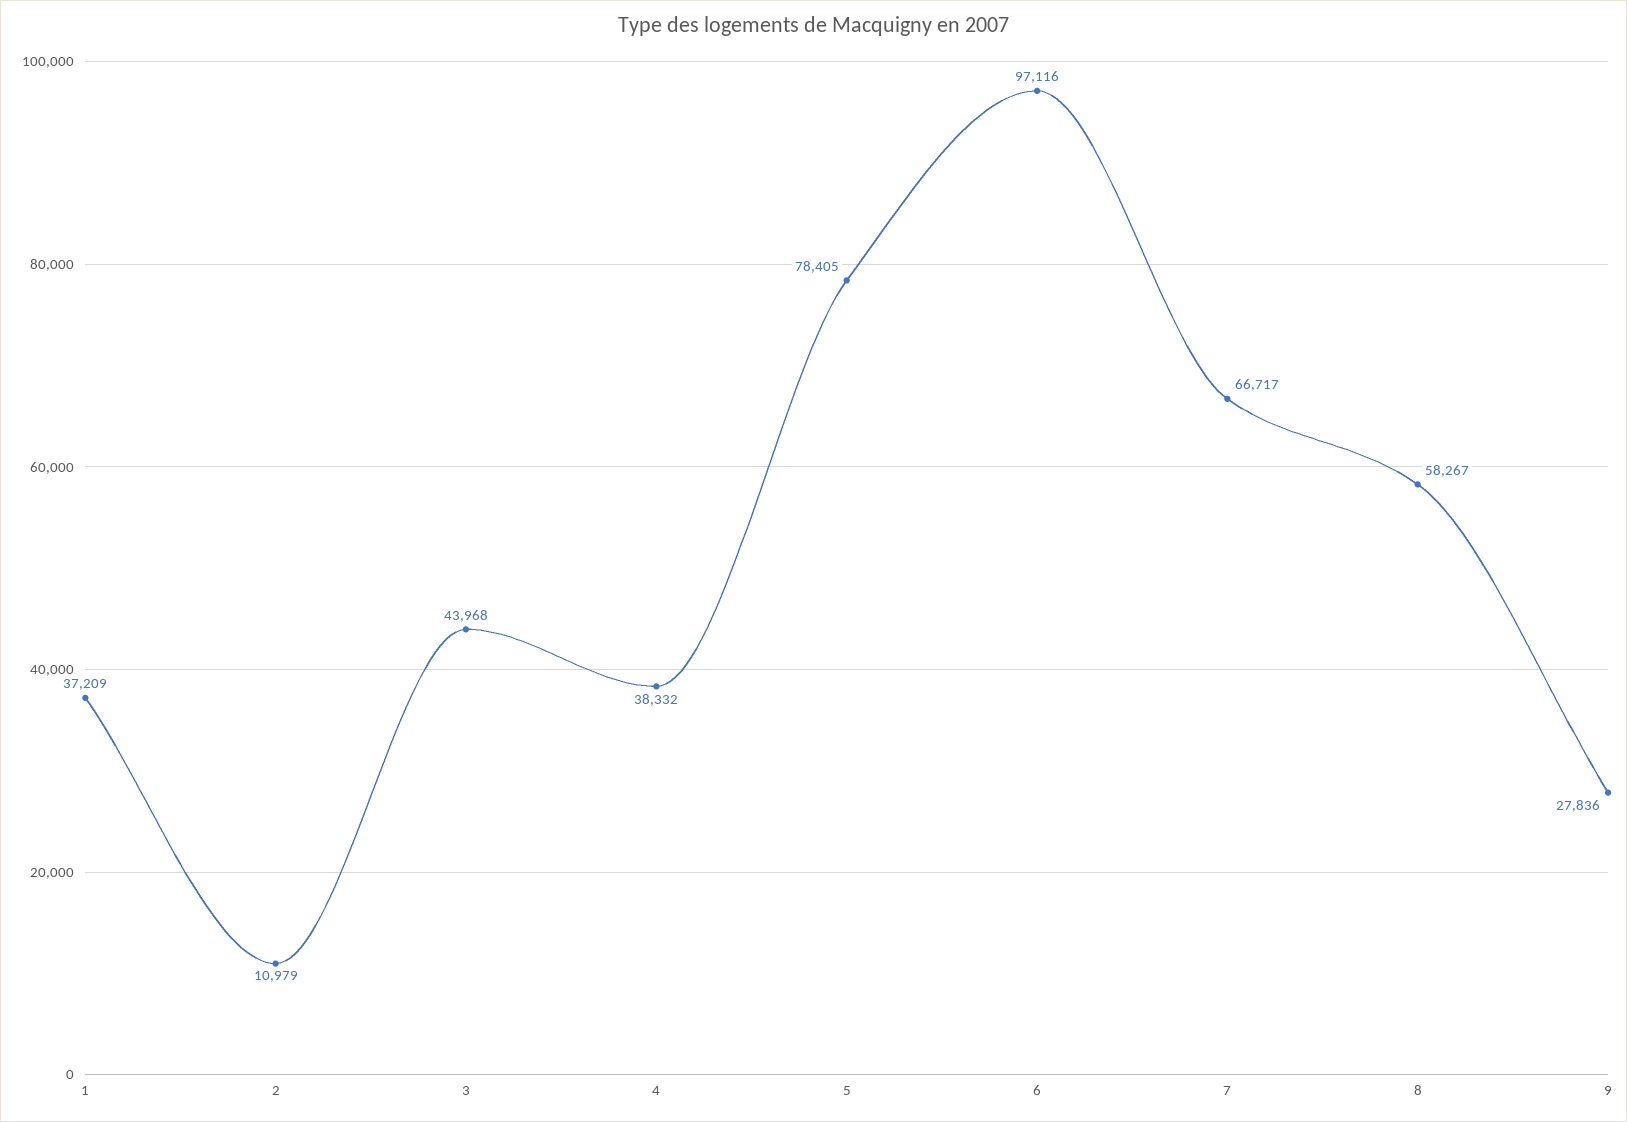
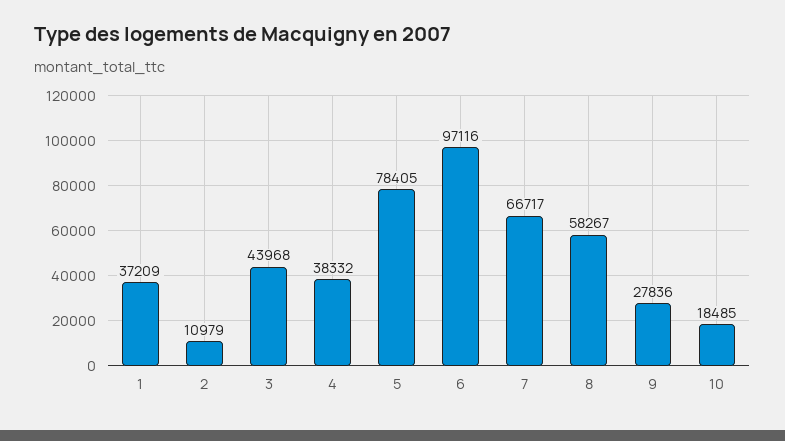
10: none -> 18485

